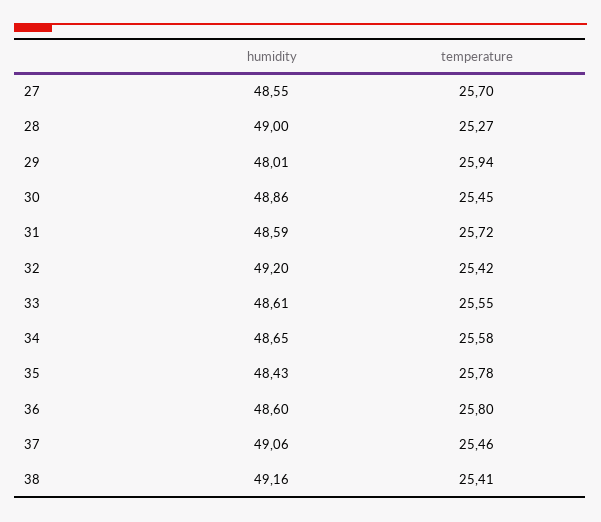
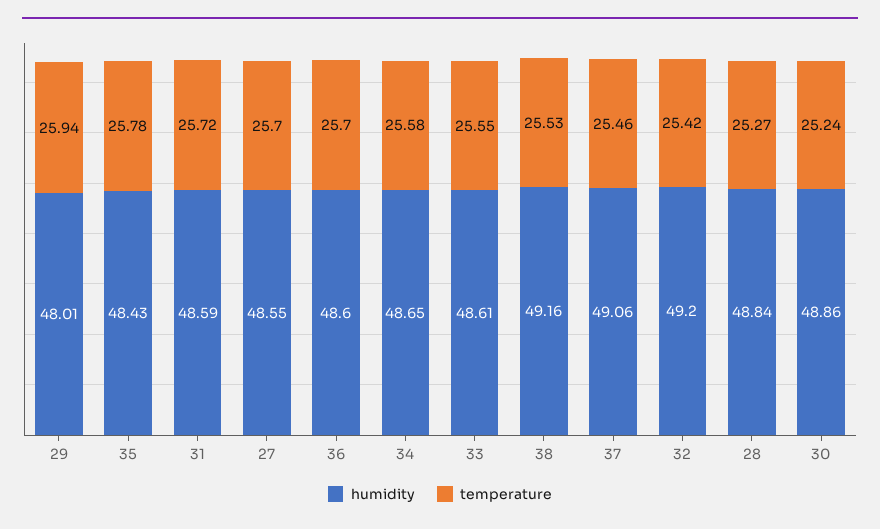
humidity, 28: 49 -> 48.84
temperature, 30: 25.45 -> 25.24
temperature, 36: 25.8 -> 25.7
temperature, 38: 25.41 -> 25.53

